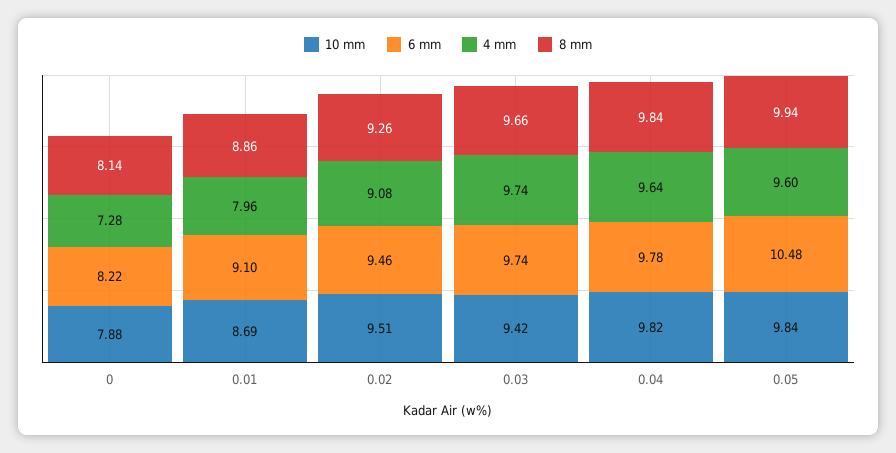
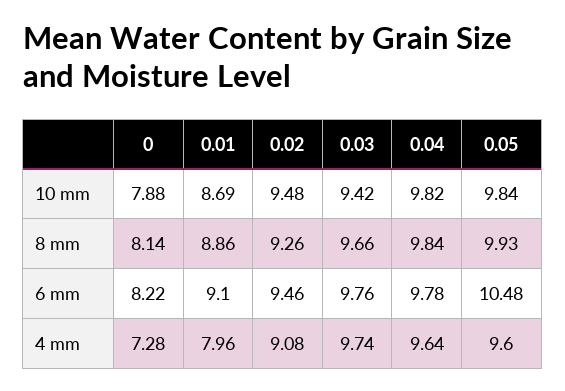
10 mm, 0.02: 9.51 -> 9.48
6 mm, 0.03: 9.74 -> 9.76
8 mm, 0.05: 9.94 -> 9.93

